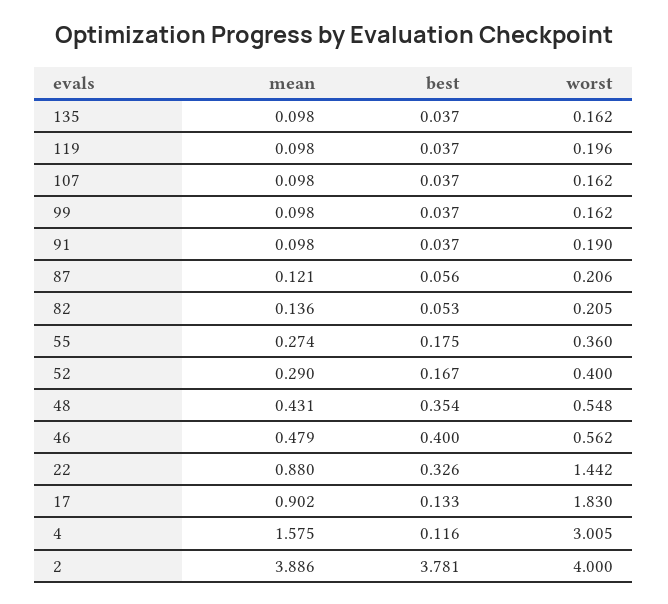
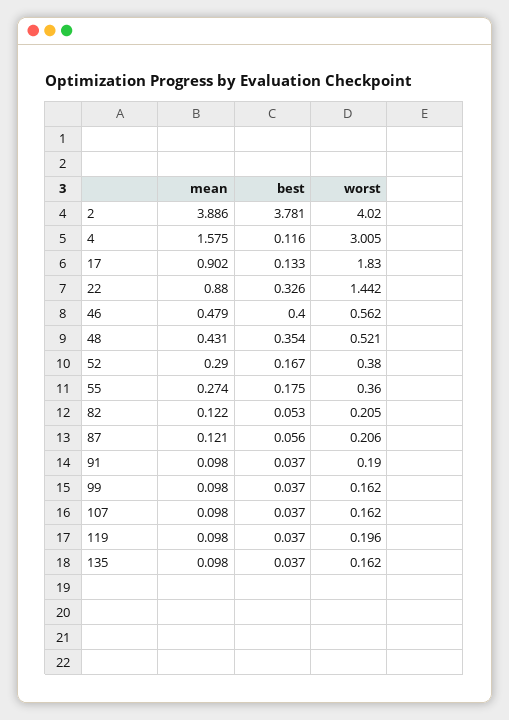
mean, 82: 0.136 -> 0.122
worst, 52: 0.4 -> 0.38
worst, 48: 0.548 -> 0.521
worst, 2: 4 -> 4.02

